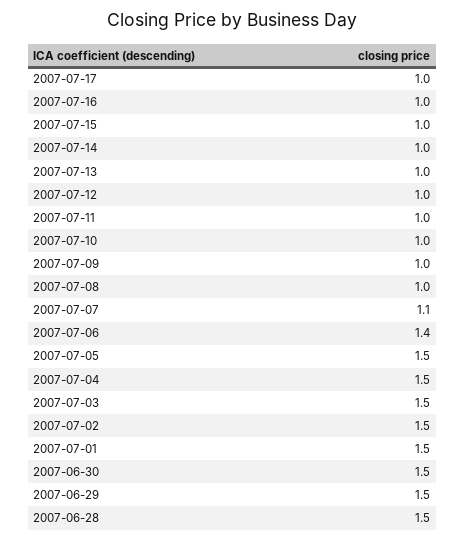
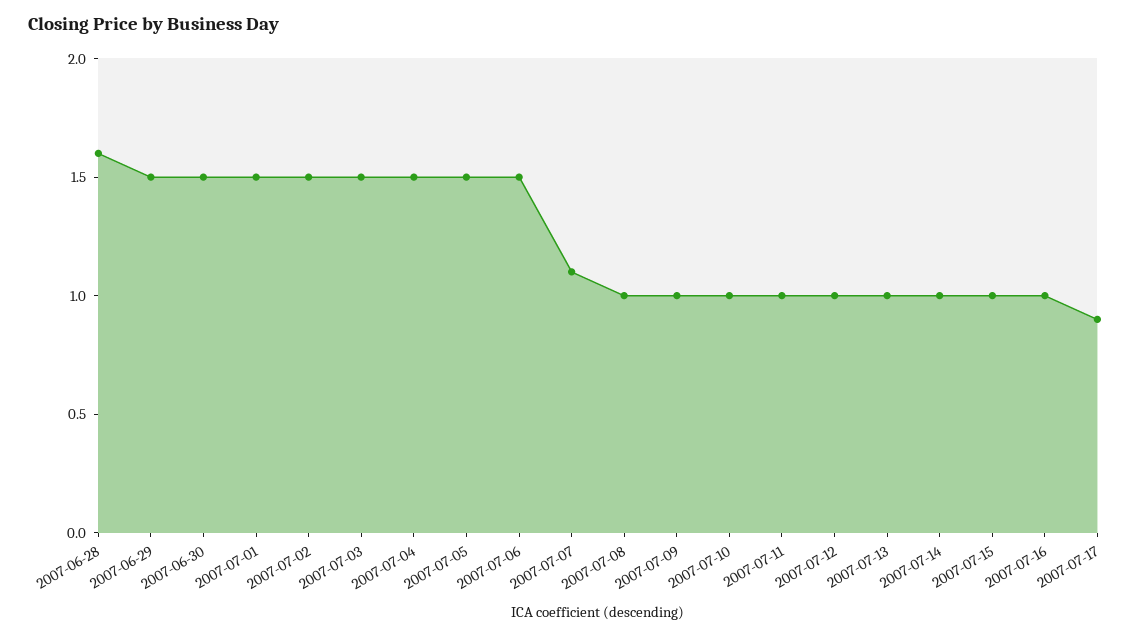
2007-07-17: 1 -> 0.9
2007-07-06: 1.4 -> 1.5
2007-06-28: 1.5 -> 1.6

